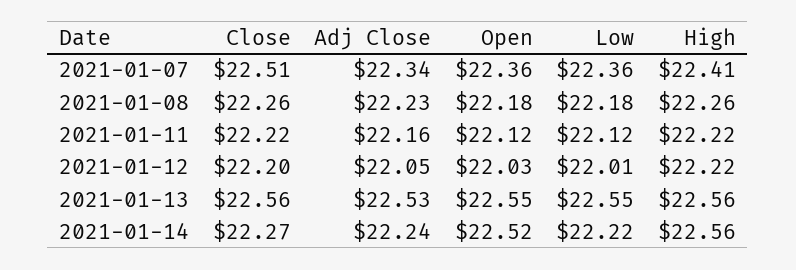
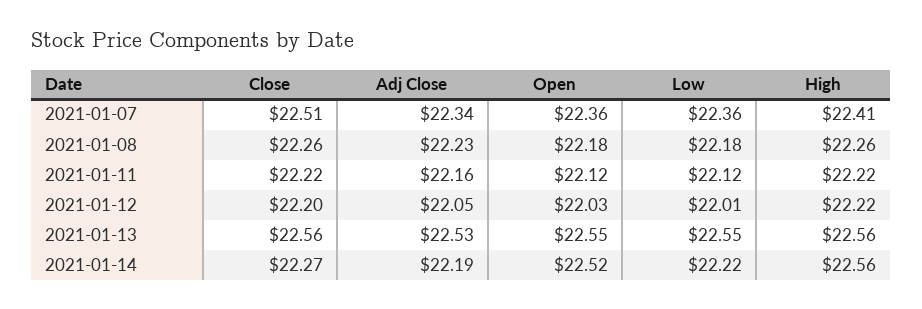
Adj Close, 2021-01-14: 22.24 -> 22.19

